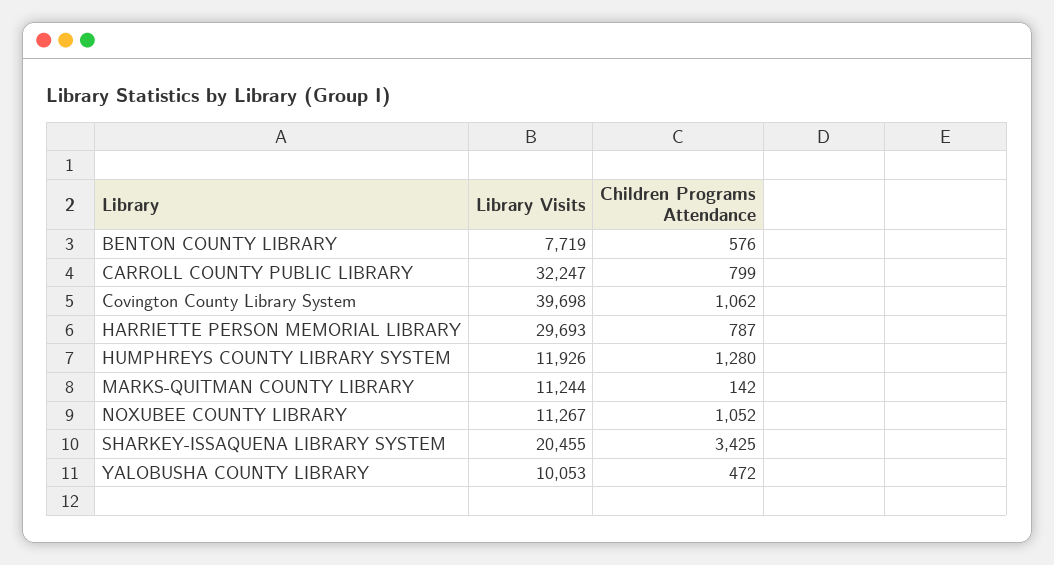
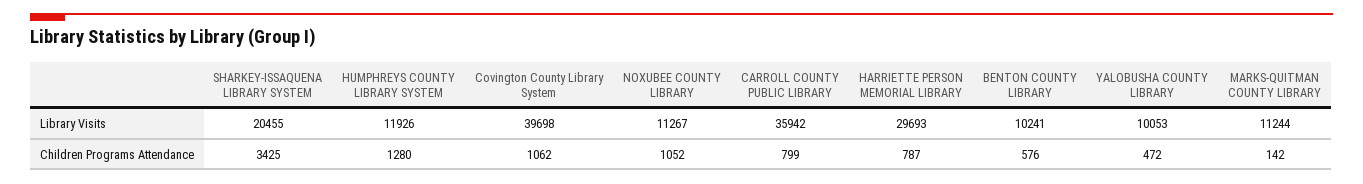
Library Visits, BENTON COUNTY LIBRARY: 7719 -> 10241
Library Visits, CARROLL COUNTY PUBLIC LIBRARY: 32247 -> 35942

